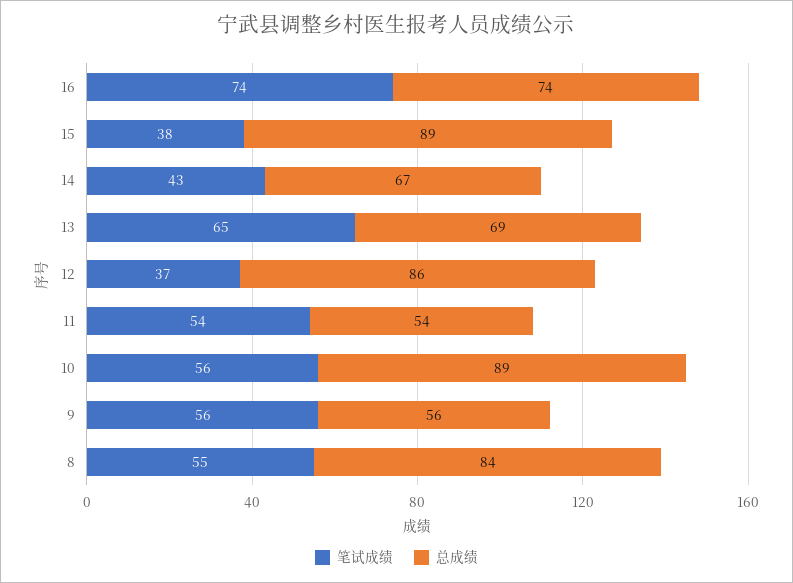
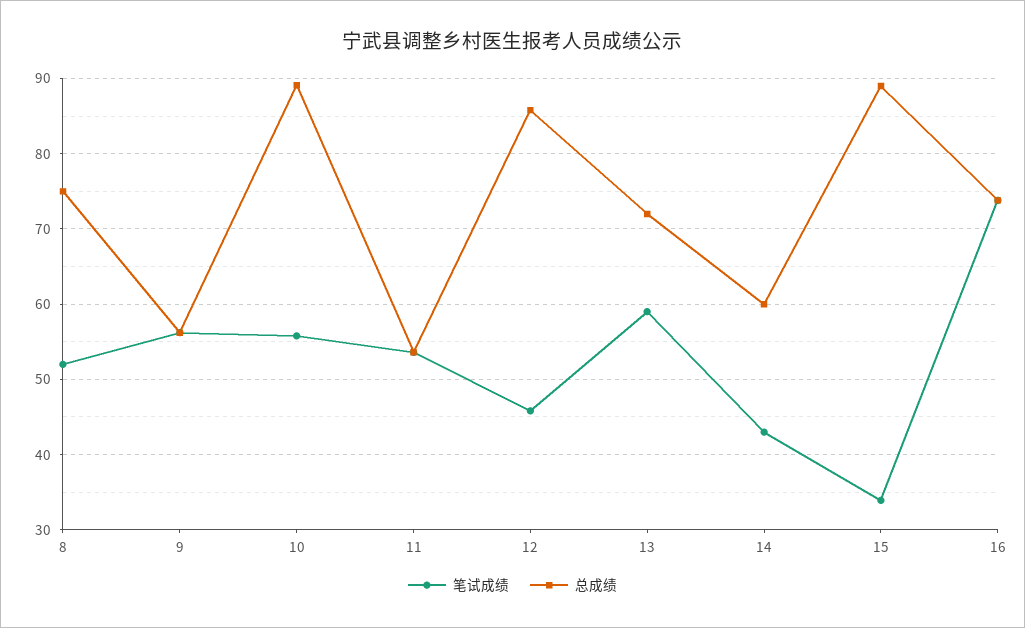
笔试成绩, 15: 38 -> 34
总成绩, 14: 67 -> 60
笔试成绩, 13: 65 -> 59
总成绩, 13: 69 -> 72
笔试成绩, 12: 37 -> 46
笔试成绩, 8: 55 -> 52
总成绩, 8: 84 -> 75

